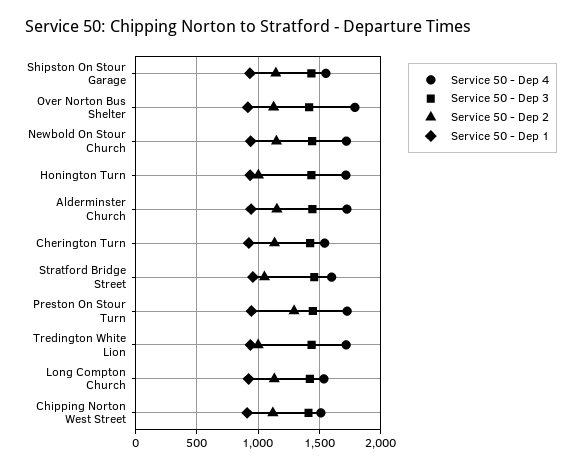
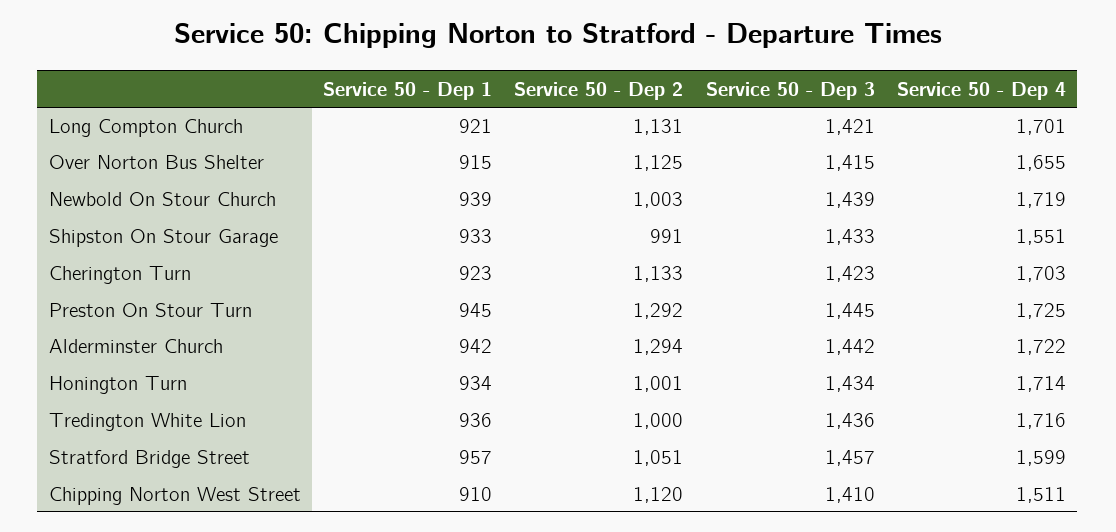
Service 50 - Dep 2, Shipston On Stour Garage: 1150 -> 991
Service 50 - Dep 4, Over Norton Bus Shelter: 1800 -> 1655
Service 50 - Dep 2, Newbold On Stour Church: 1150 -> 1003
Service 50 - Dep 2, Alderminster Church: 1150 -> 1294
Service 50 - Dep 4, Cherington Turn: 1550 -> 1703
Service 50 - Dep 4, Long Compton Church: 1550 -> 1701

